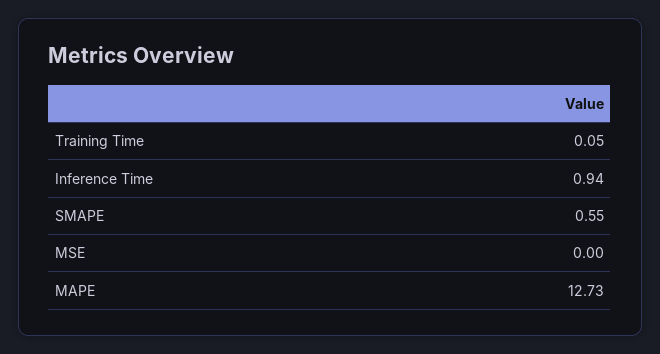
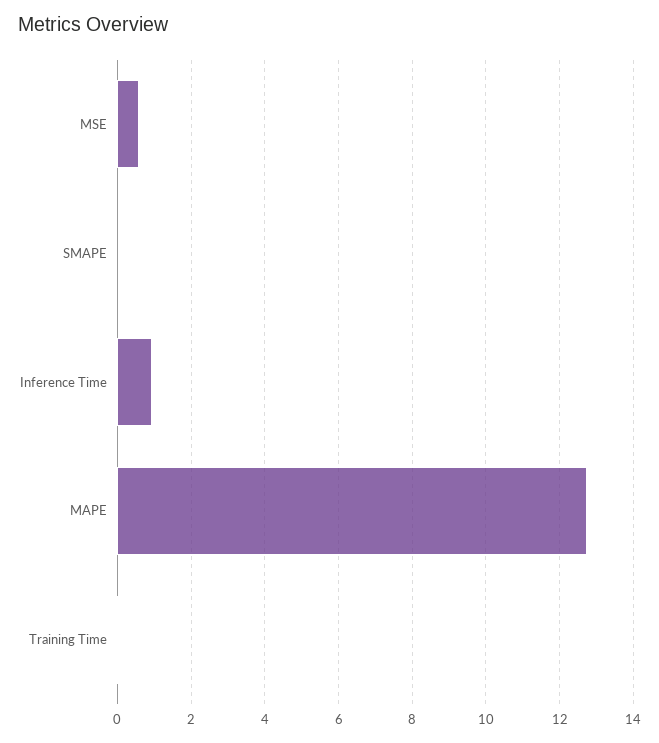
SMAPE: 0.55 -> 0
MSE: 0 -> 0.6

